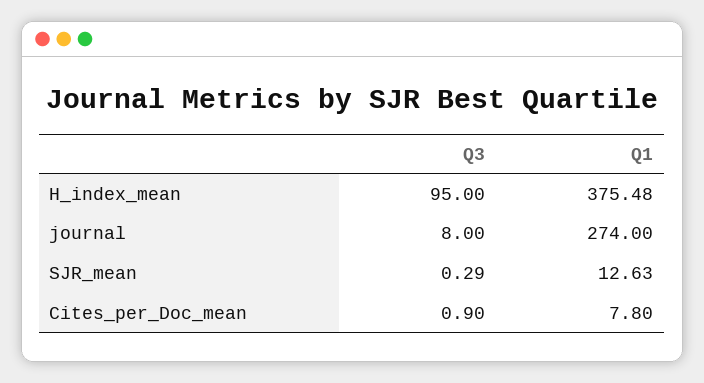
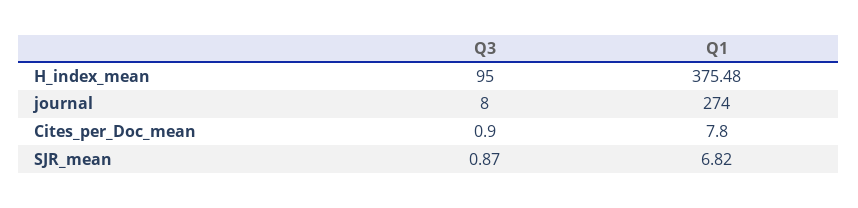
Q3, SJR_mean: 0.29 -> 0.87
Q1, SJR_mean: 12.63 -> 6.82

